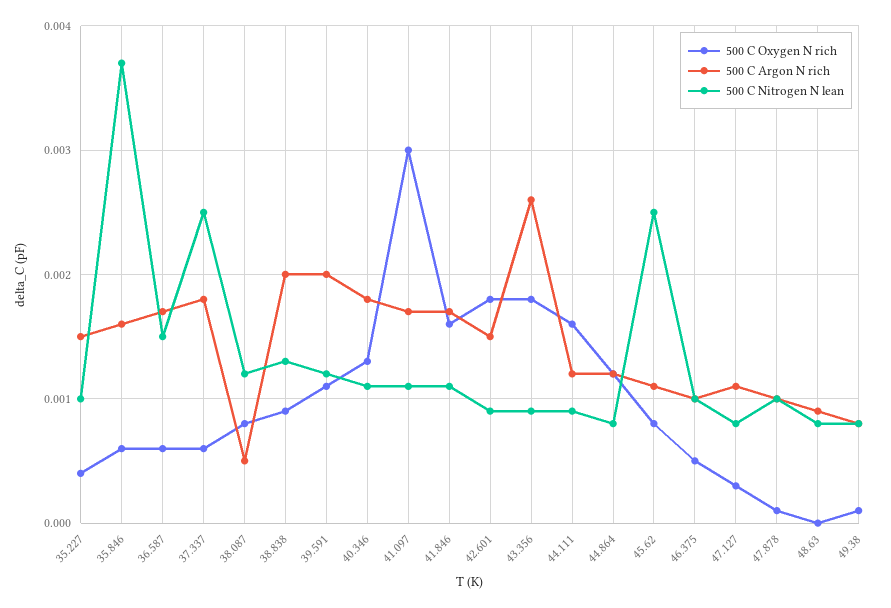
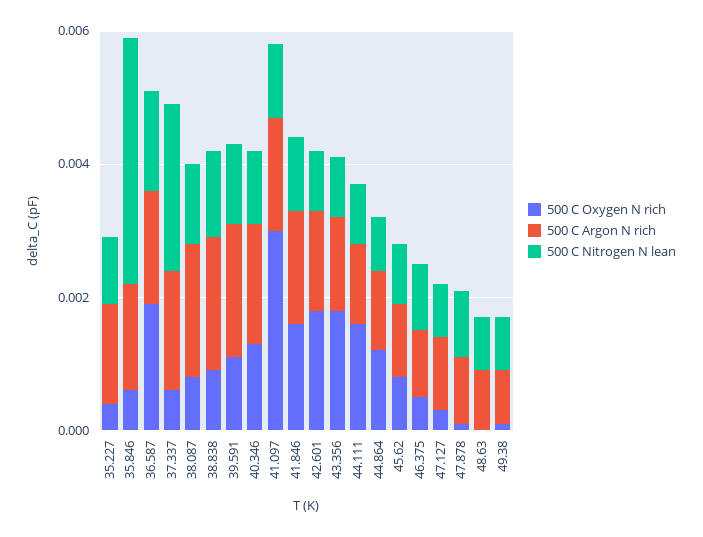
500 C Oxygen N rich, 36.587: 0.0006 -> 0.002
500 C Argon N rich, 38.087: 0.0005 -> 0.002
500 C Argon N rich, 43.356: 0.0026 -> 0.0015
500 C Nitrogen N lean, 45.62: 0.0025 -> 0.001

